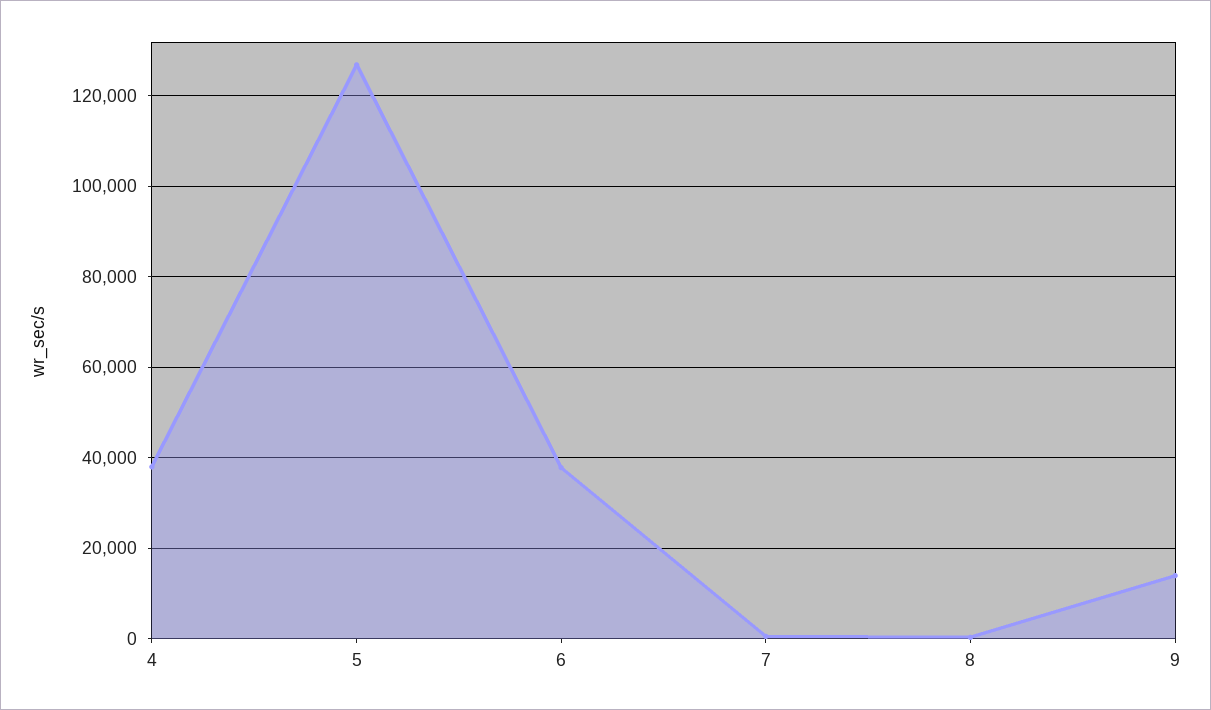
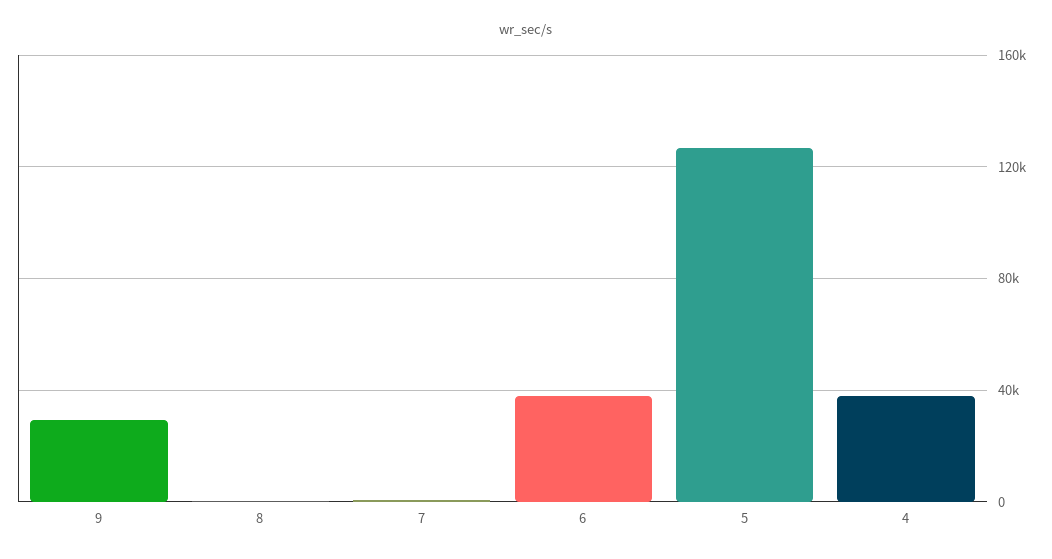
9: 14000 -> 30000

